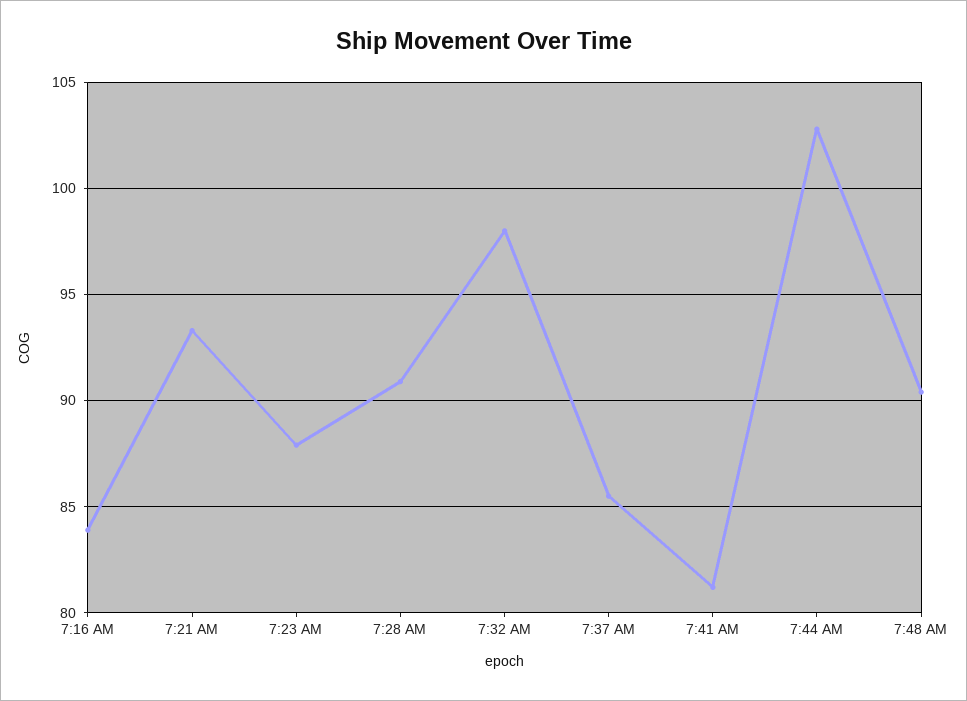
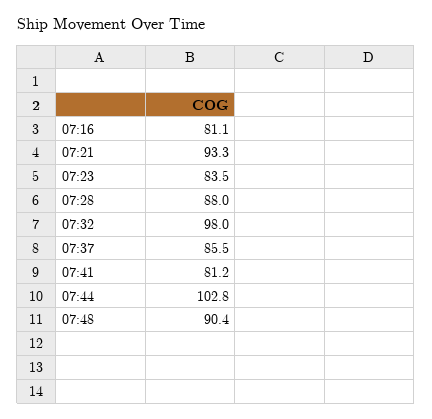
7:16 AM: 84 -> 81.1
7:23 AM: 88 -> 83.5
7:28 AM: 91 -> 88

